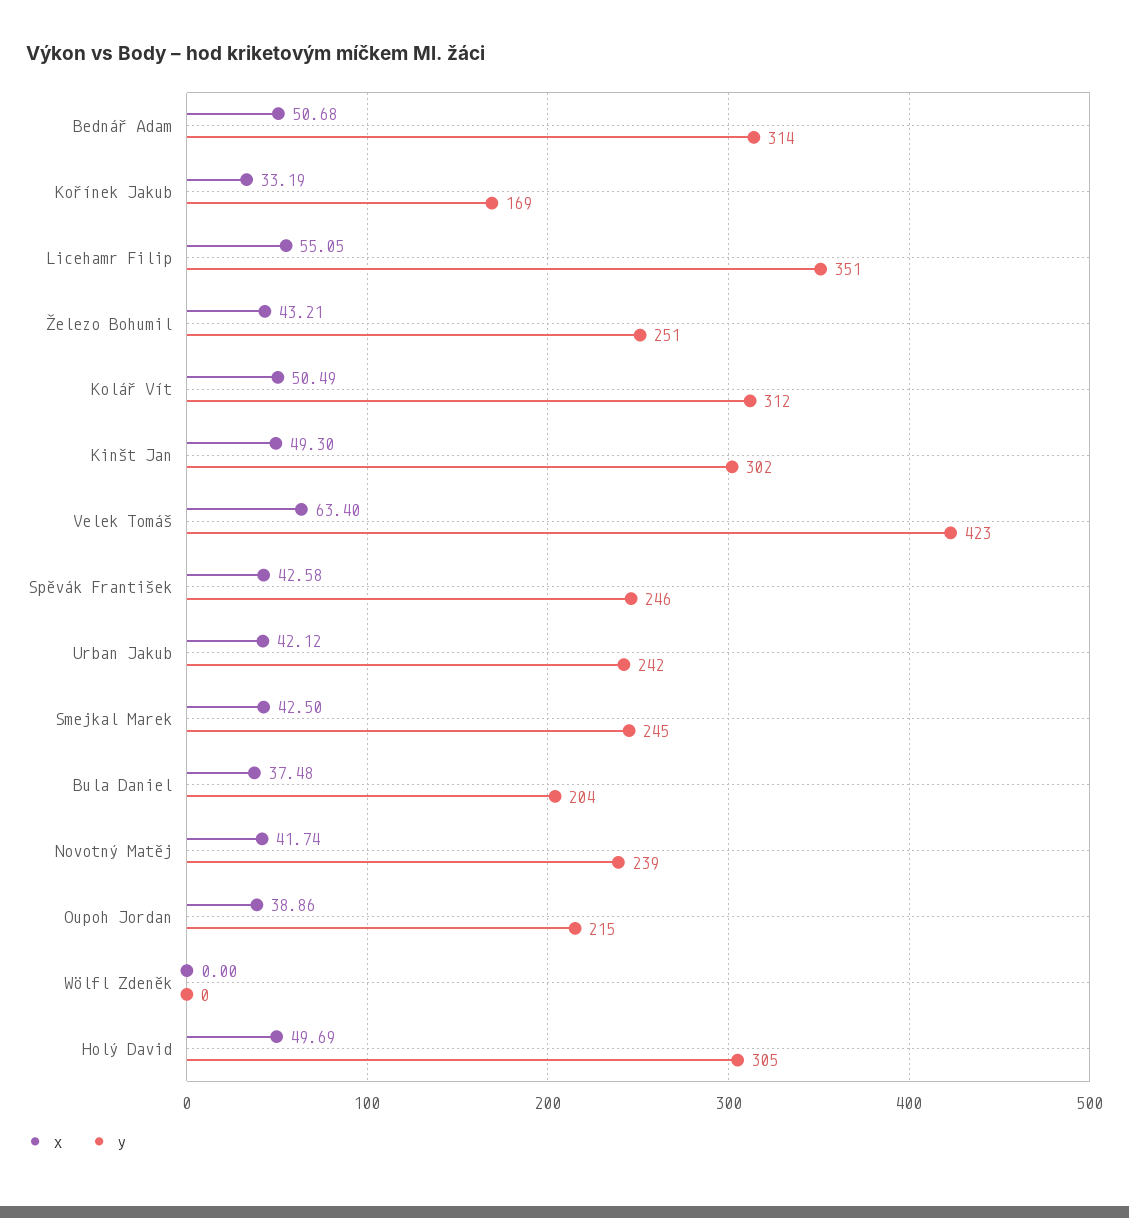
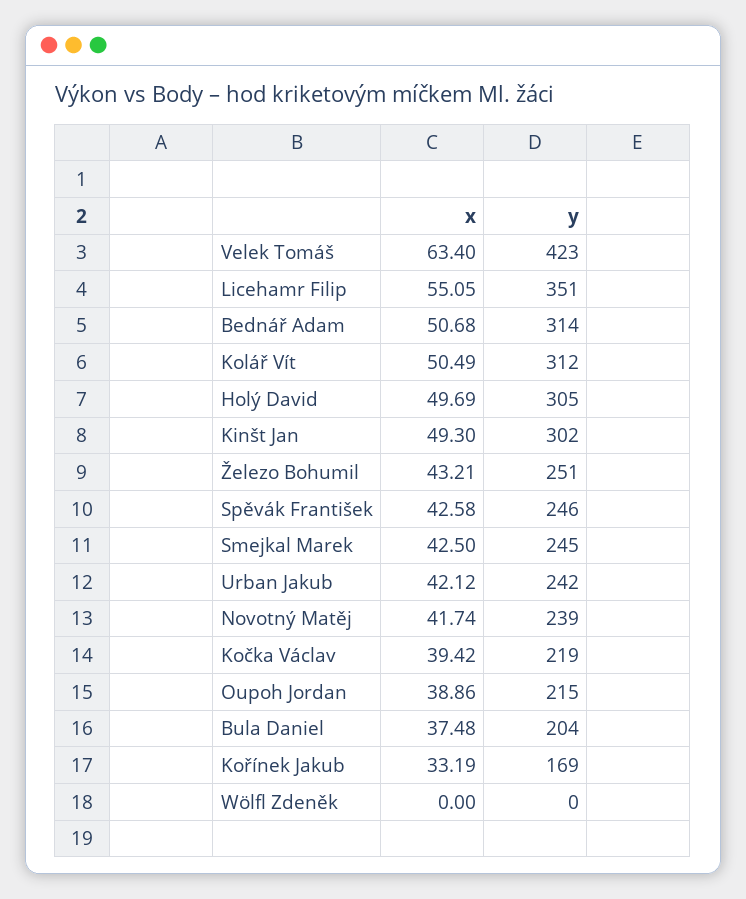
x, Kočka Václav: none -> 39.42
y, Kočka Václav: none -> 219

